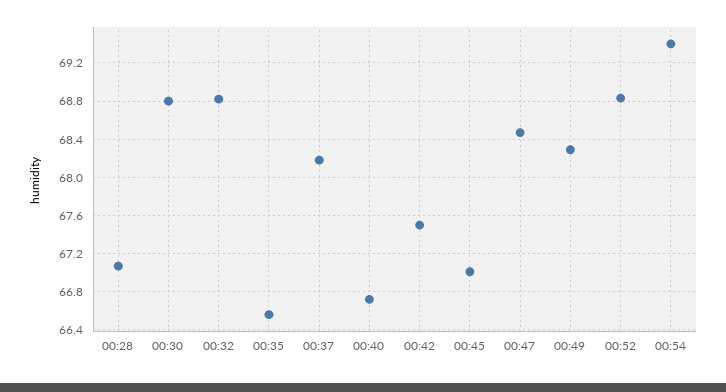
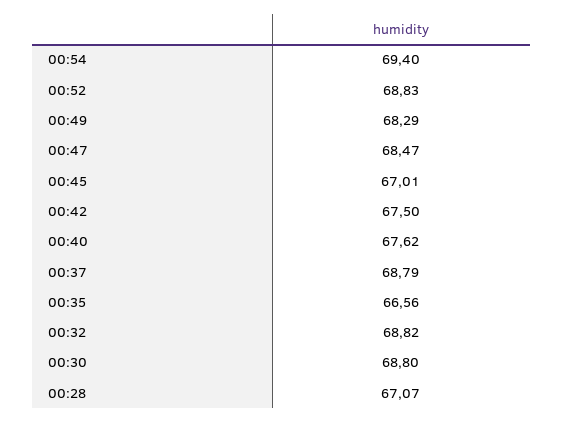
00:37: 68.2 -> 68.79
00:40: 66.7 -> 67.62

